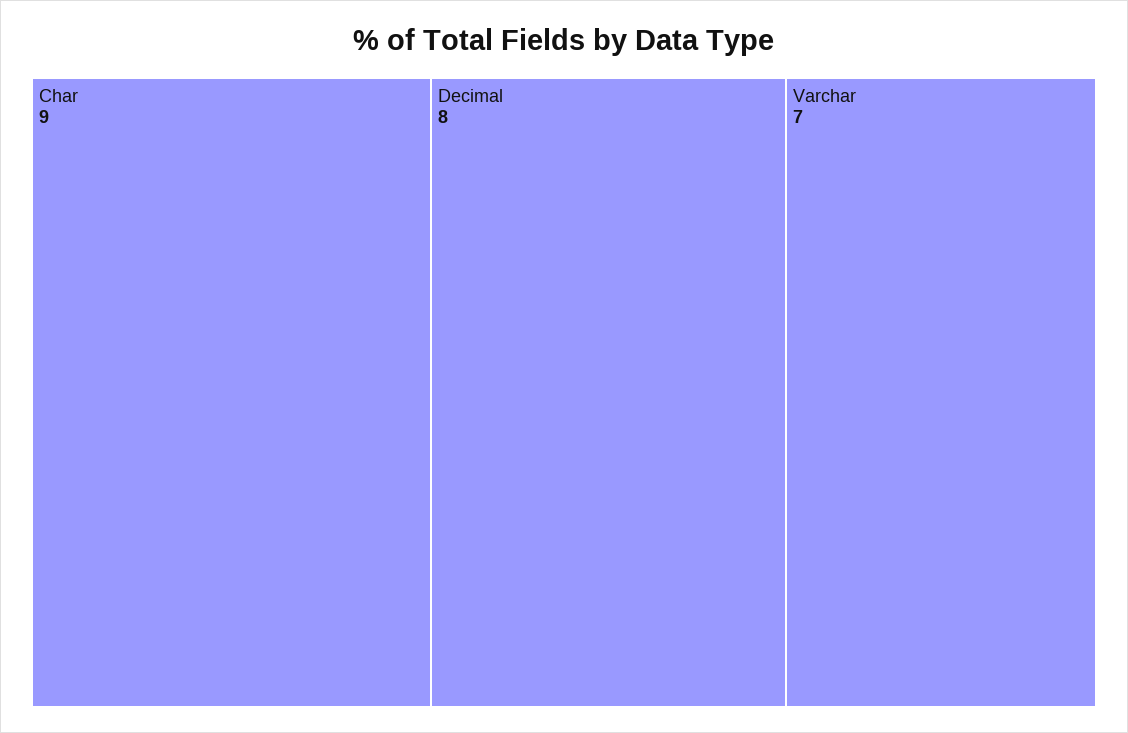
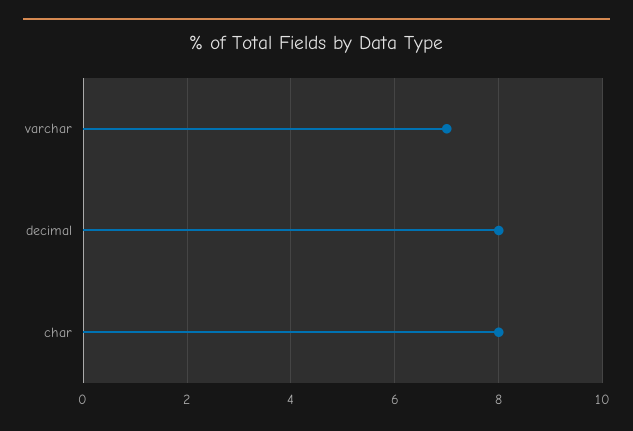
Char: 9 -> 8

